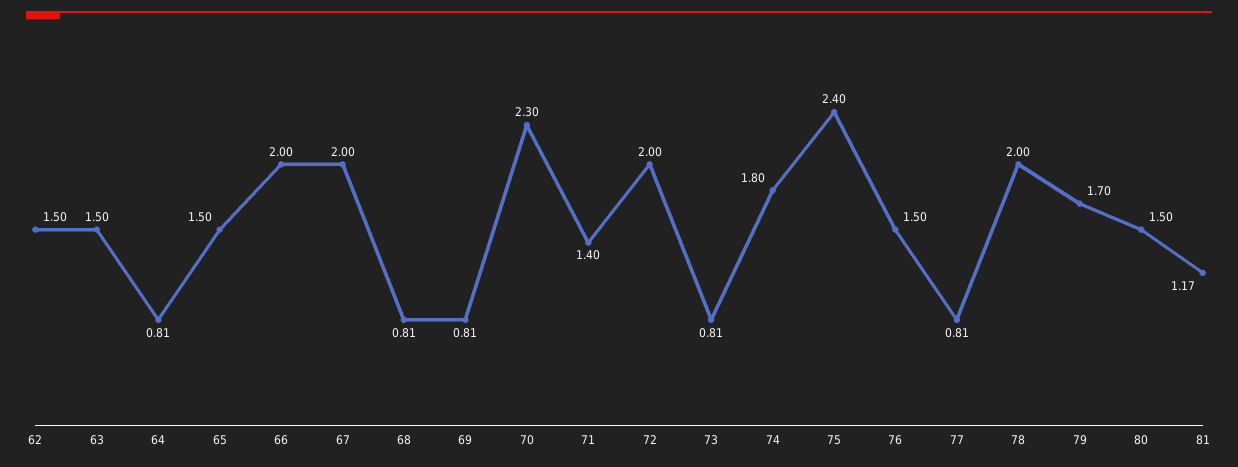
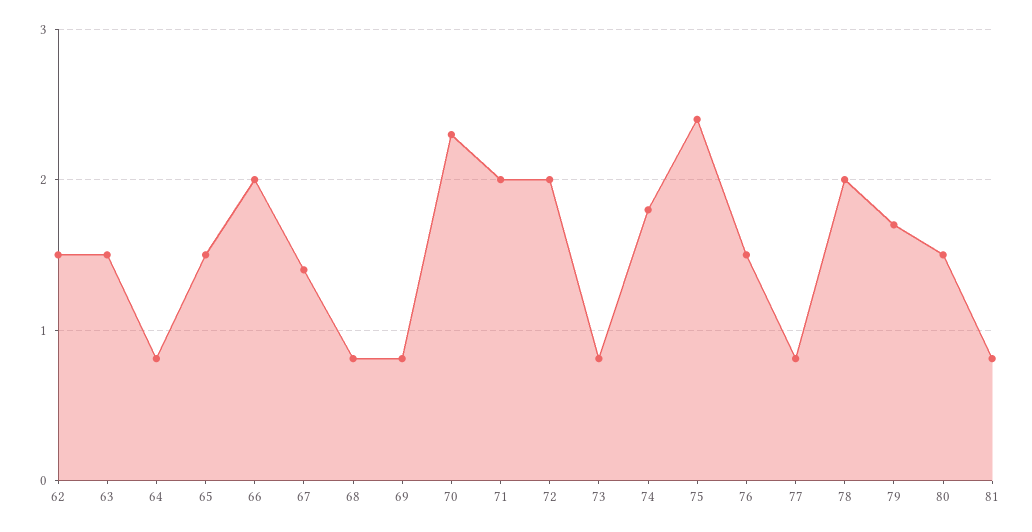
67: 2 -> 1.4
71: 1.4 -> 2
81: 1.17 -> 0.8

